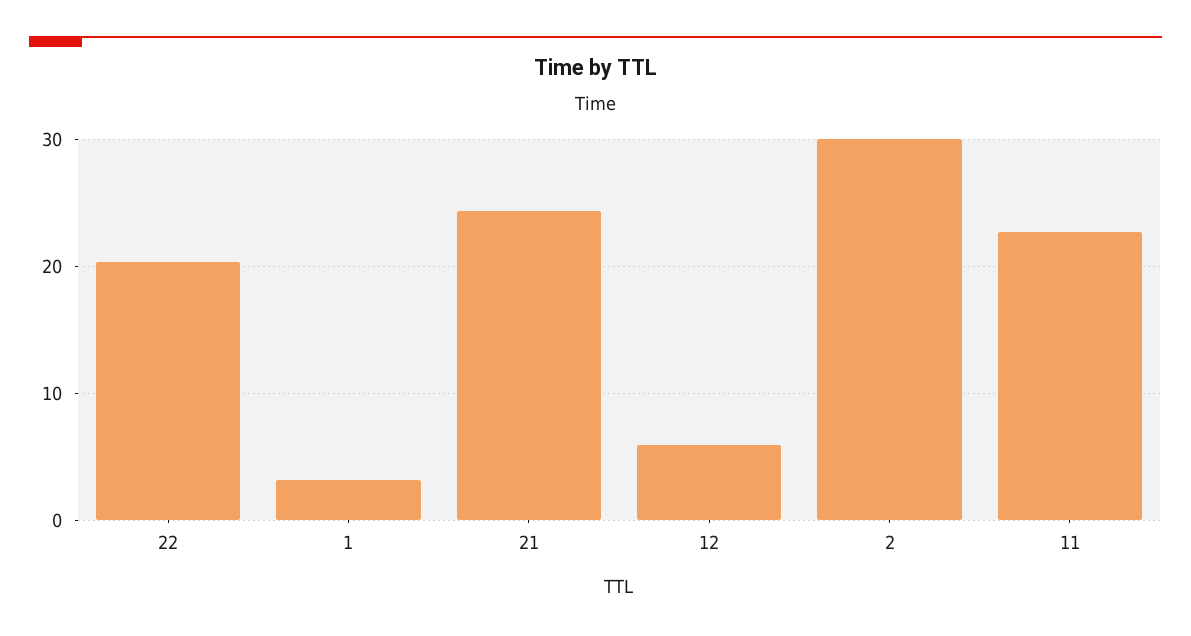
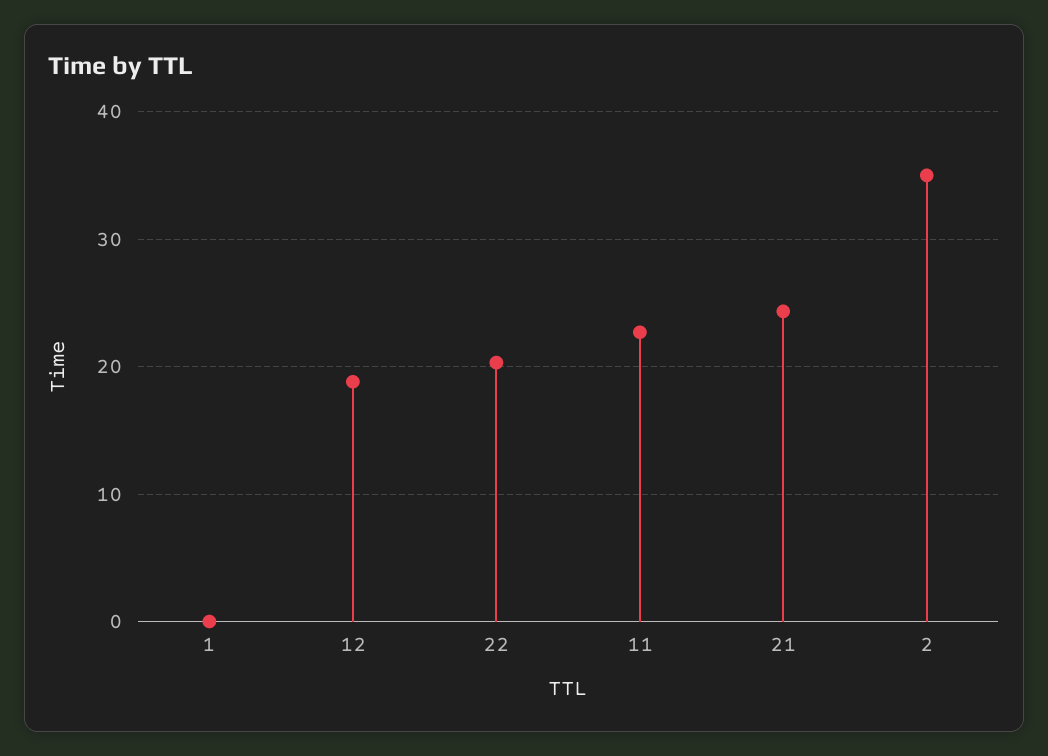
1: 3 -> 0
12: 6 -> 19
2: 30 -> 35

